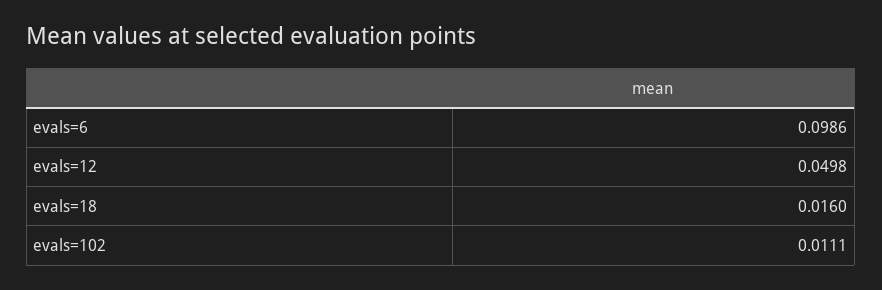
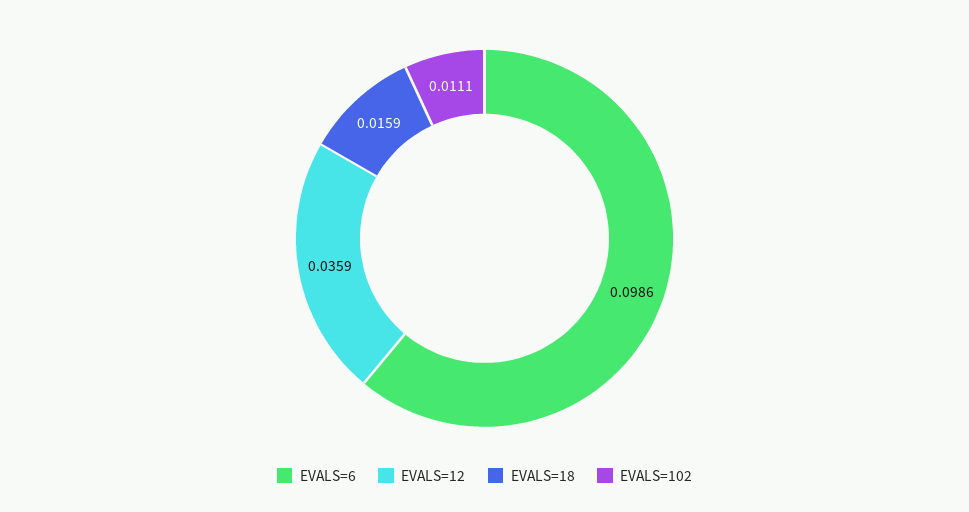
evals=12: 0.0498 -> 0.0359
evals=18: 0.016 -> 0.0159

